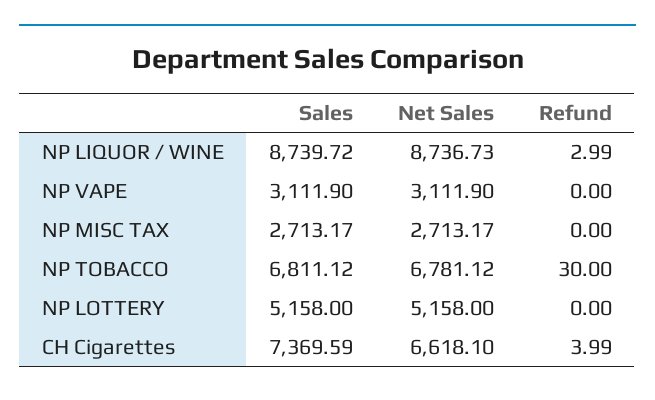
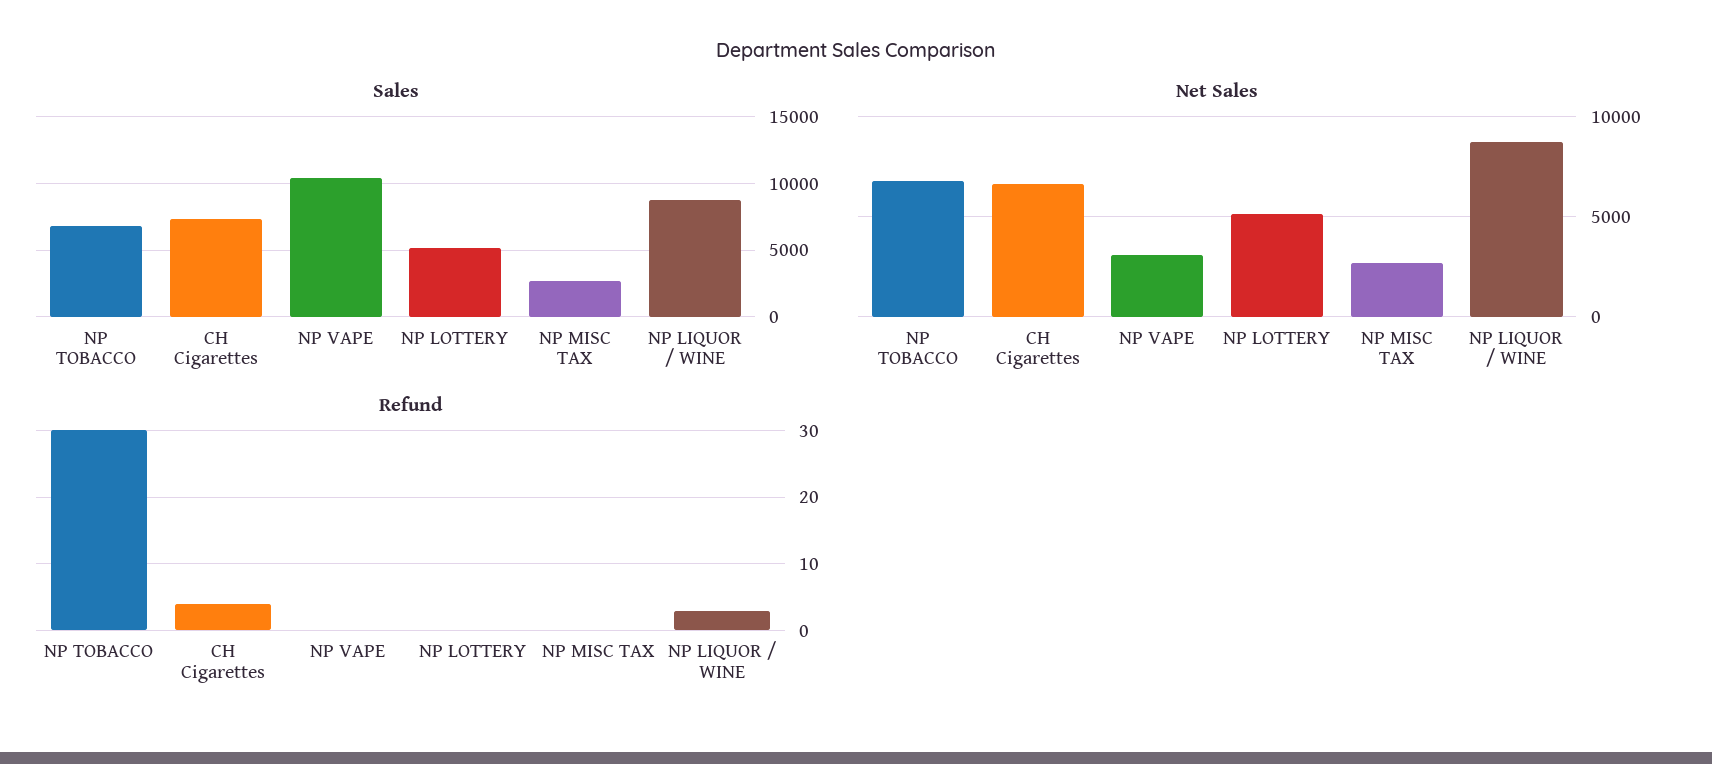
Sales, NP VAPE: 3111.9 -> 10500

